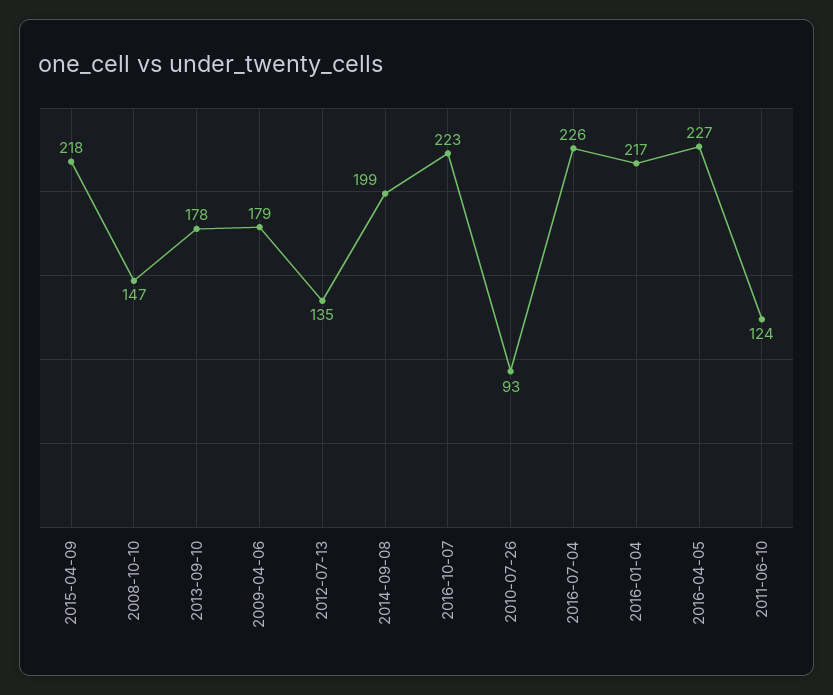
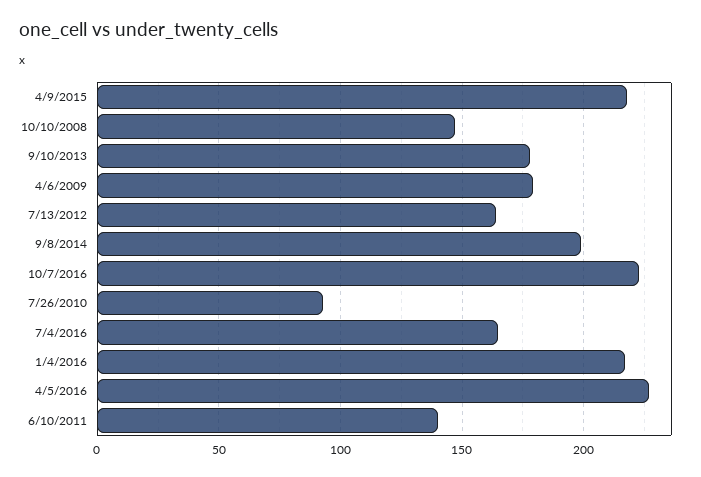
2012-07-13: 135 -> 165
2016-07-04: 226 -> 165
2011-06-10: 124 -> 140

